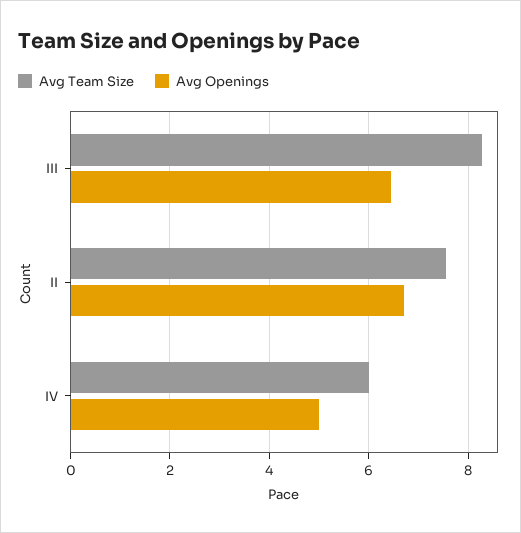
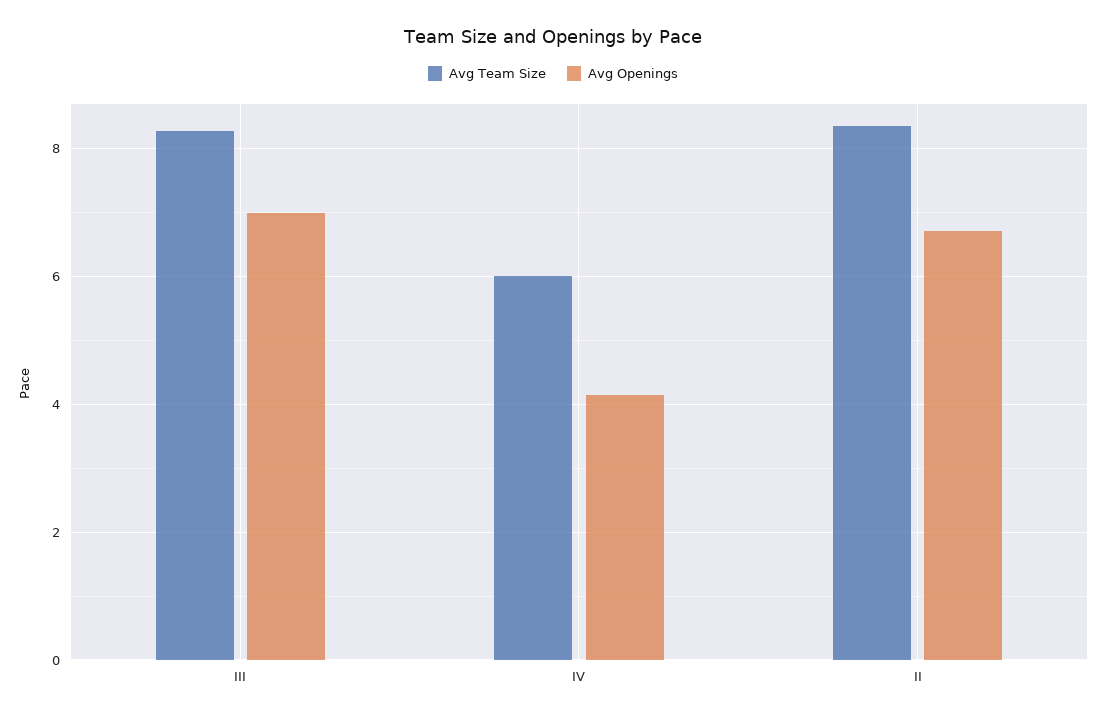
Avg Openings, III: 6.4 -> 7
Avg Team Size, II: 7.6 -> 8.4
Avg Openings, IV: 5 -> 4.2

